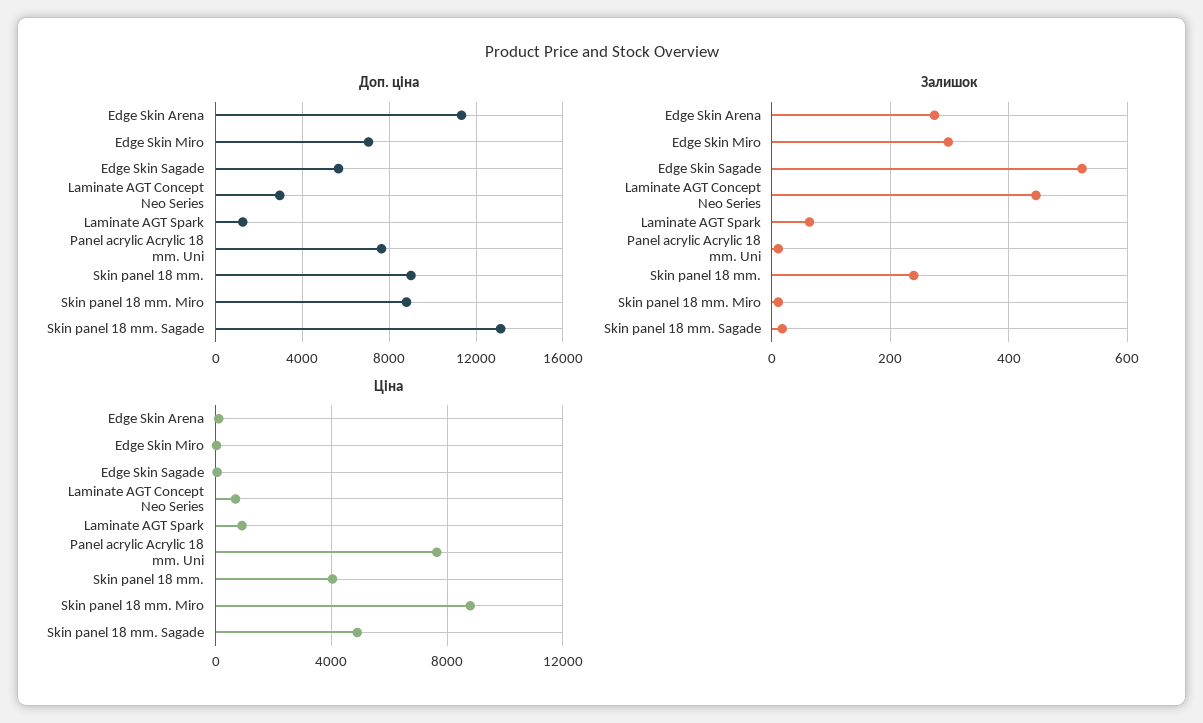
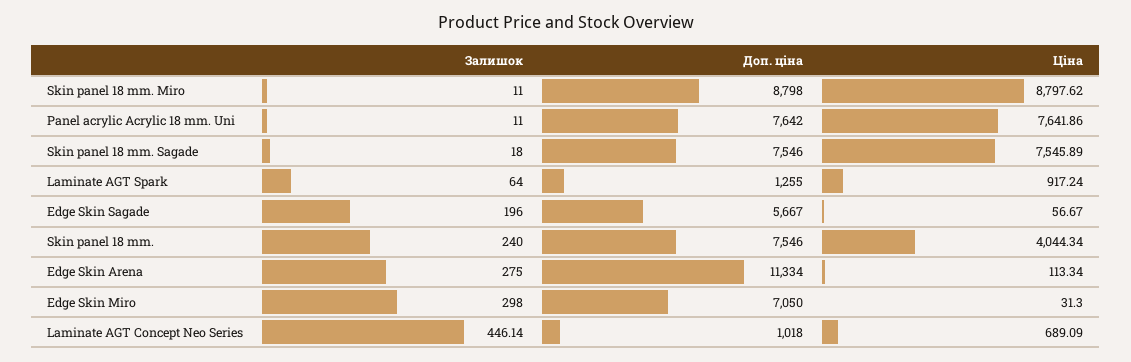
Доп. ціна, Laminate AGT Concept Neo Series: 3000 -> 1018
Доп. ціна, Skin panel 18 mm.: 9000 -> 7546
Доп. ціна, Skin panel 18 mm. Sagade: 13000 -> 7546
Залишок, Edge Skin Sagade: 520 -> 196
Ціна, Skin panel 18 mm. Sagade: 5000 -> 7545.89

